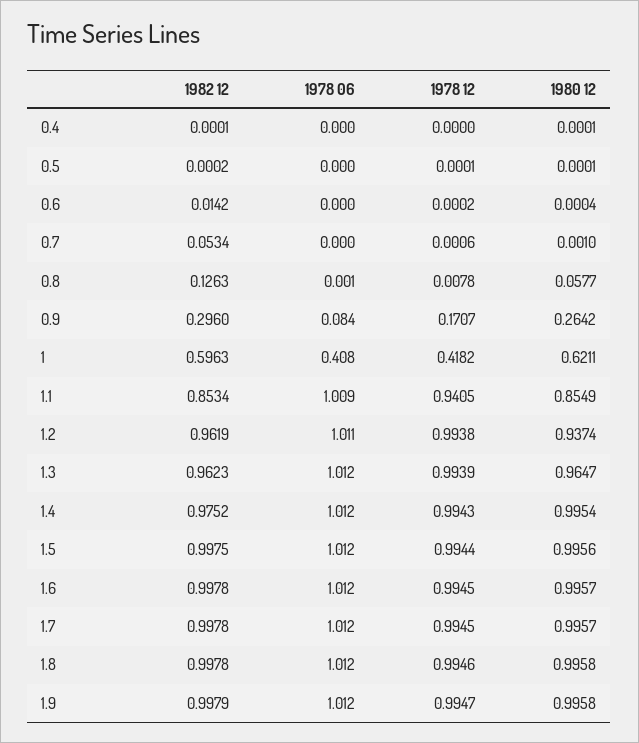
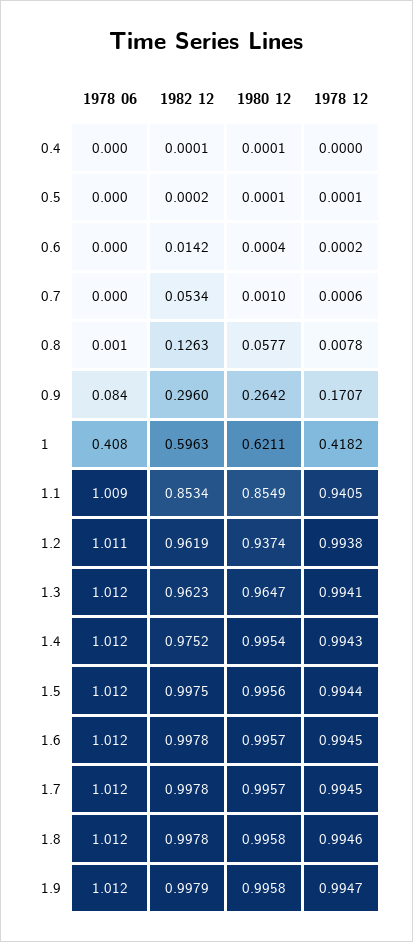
1978 12, 1.3: 0.9939 -> 0.9941

